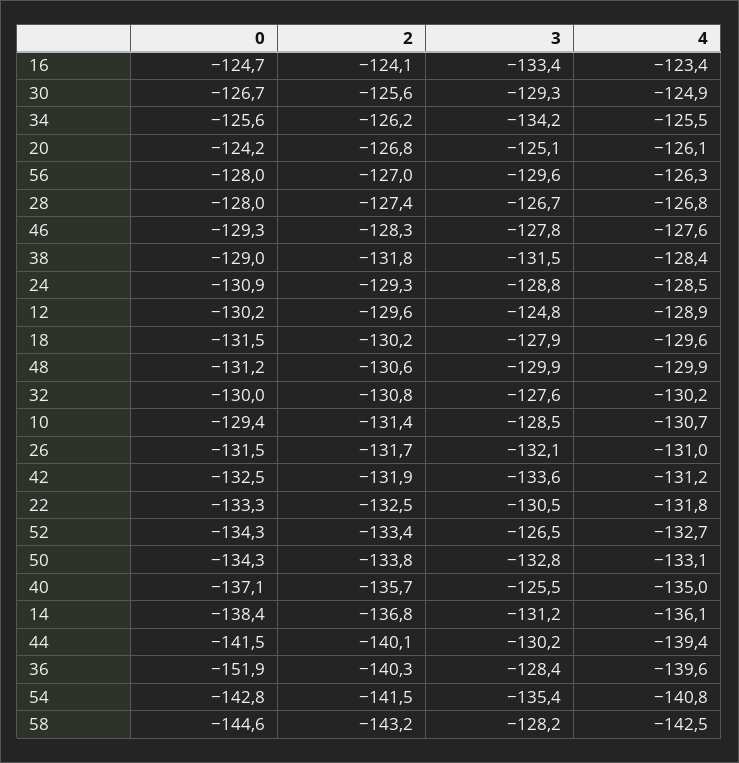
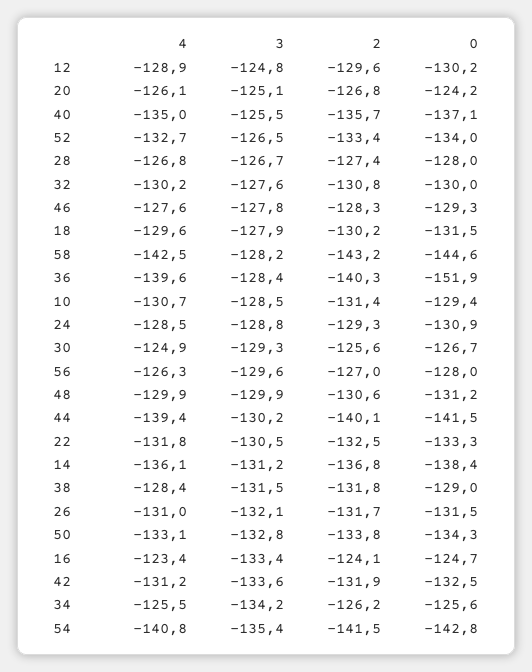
0, 52: -134.3 -> -134

